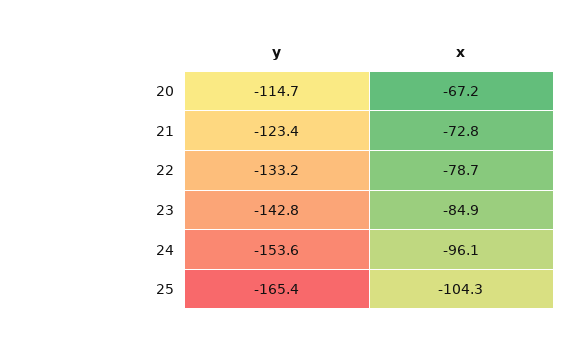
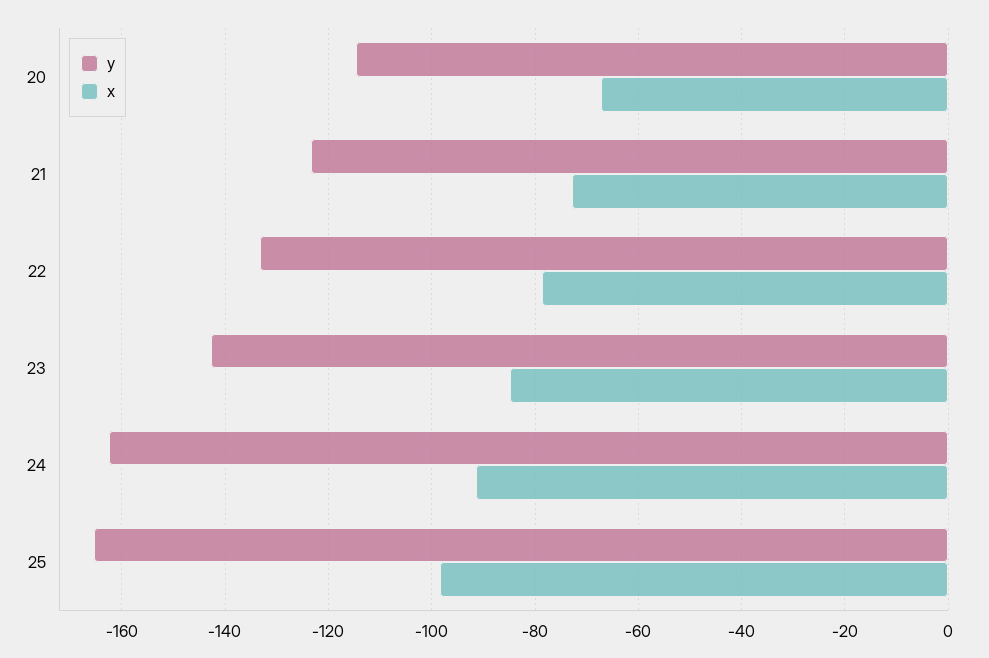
y, 24: -153.6 -> -162
x, 24: -96.1 -> -92
x, 25: -104.3 -> -98

